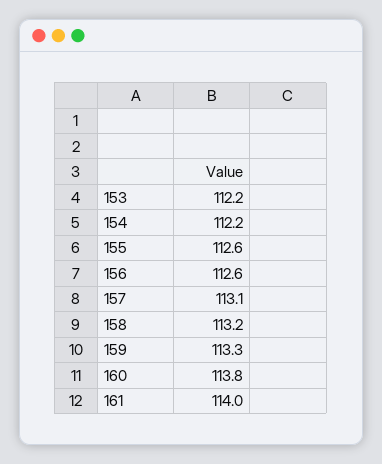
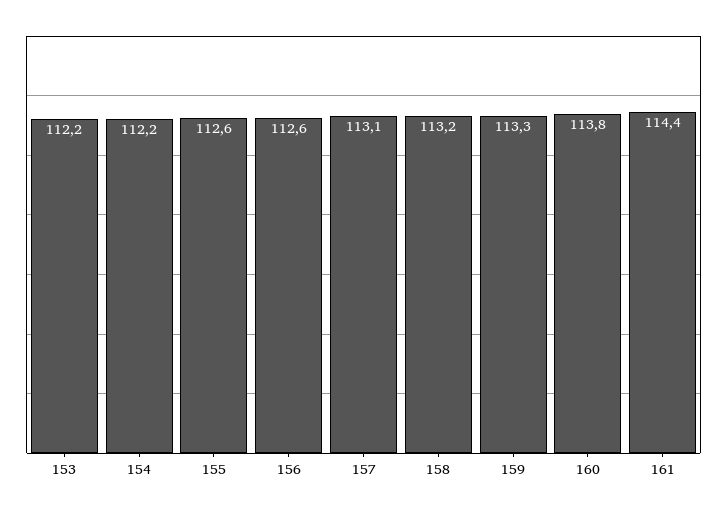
161: 114 -> 114.4

